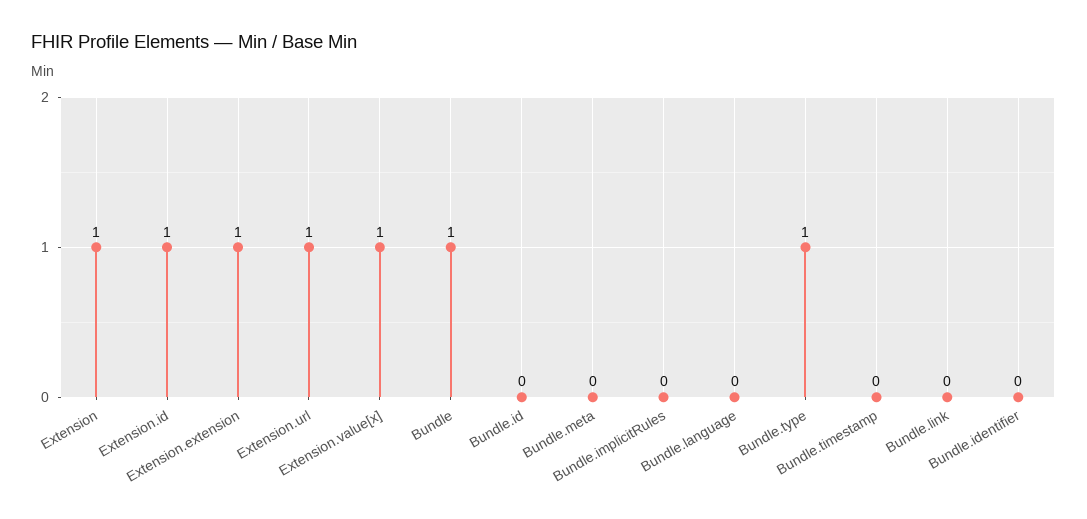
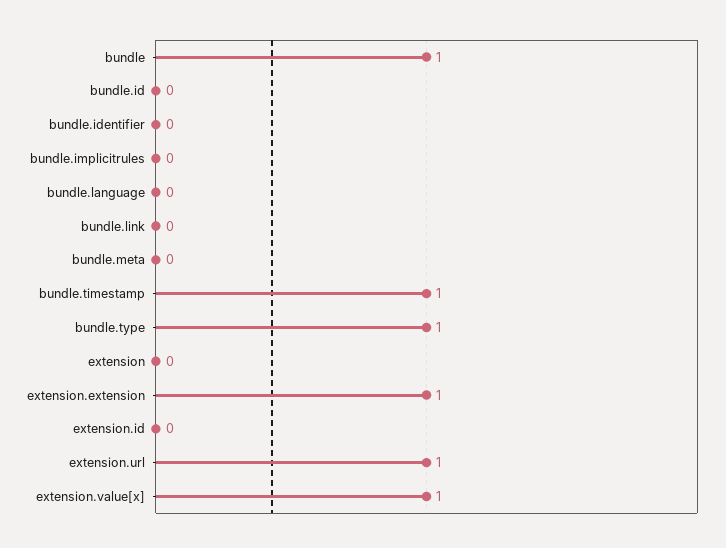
Extension: 1 -> 0
Extension.id: 1 -> 0
Bundle.timestamp: 0 -> 1

